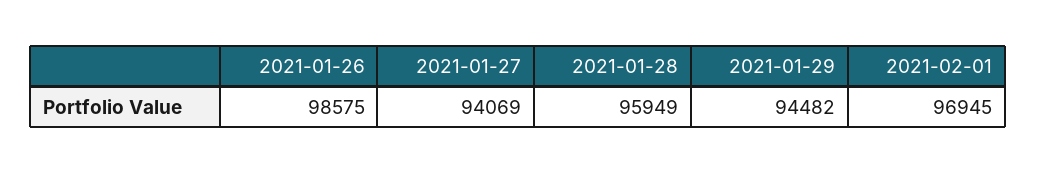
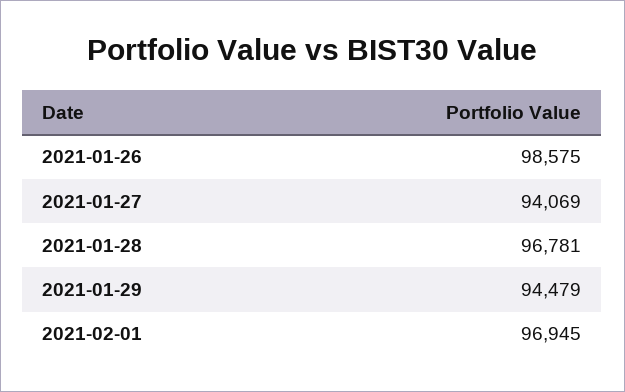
2021-01-28: 95949 -> 96781
2021-01-29: 94482 -> 94479

